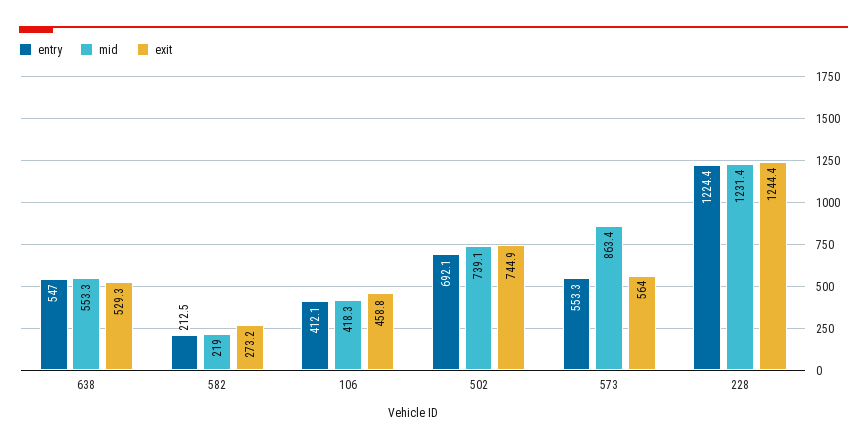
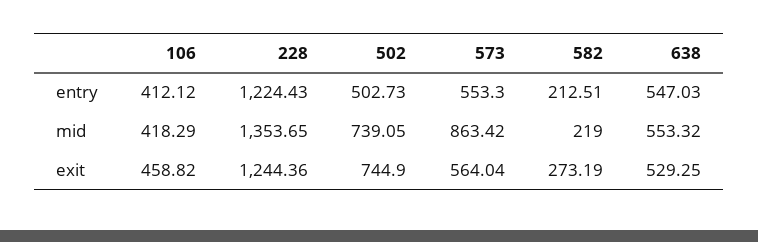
entry, 502: 692.1 -> 502.73
mid, 228: 1231.4 -> 1353.65

